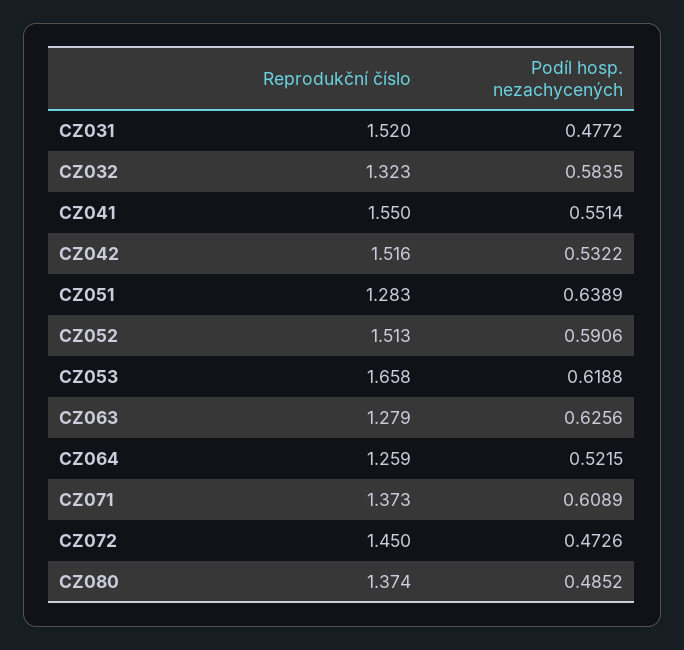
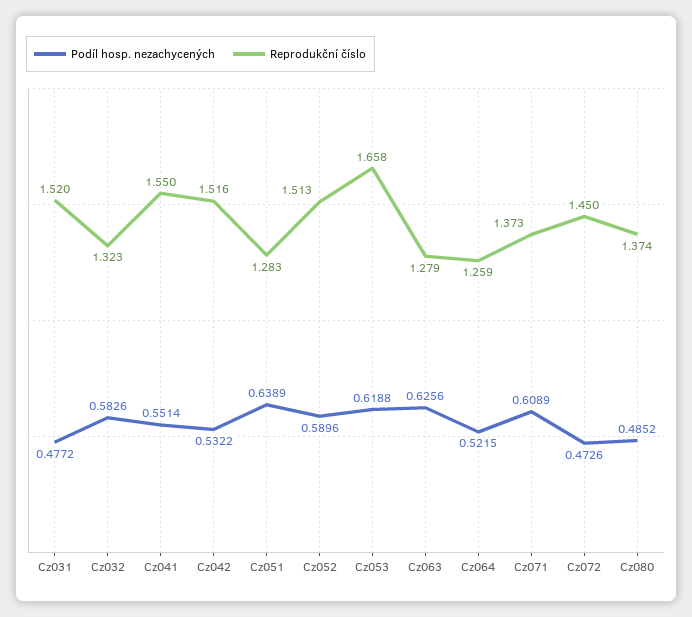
Podíl hosp. nezachycených, CZ032: 0.5835 -> 0.5826
Podíl hosp. nezachycených, CZ052: 0.5906 -> 0.5896

